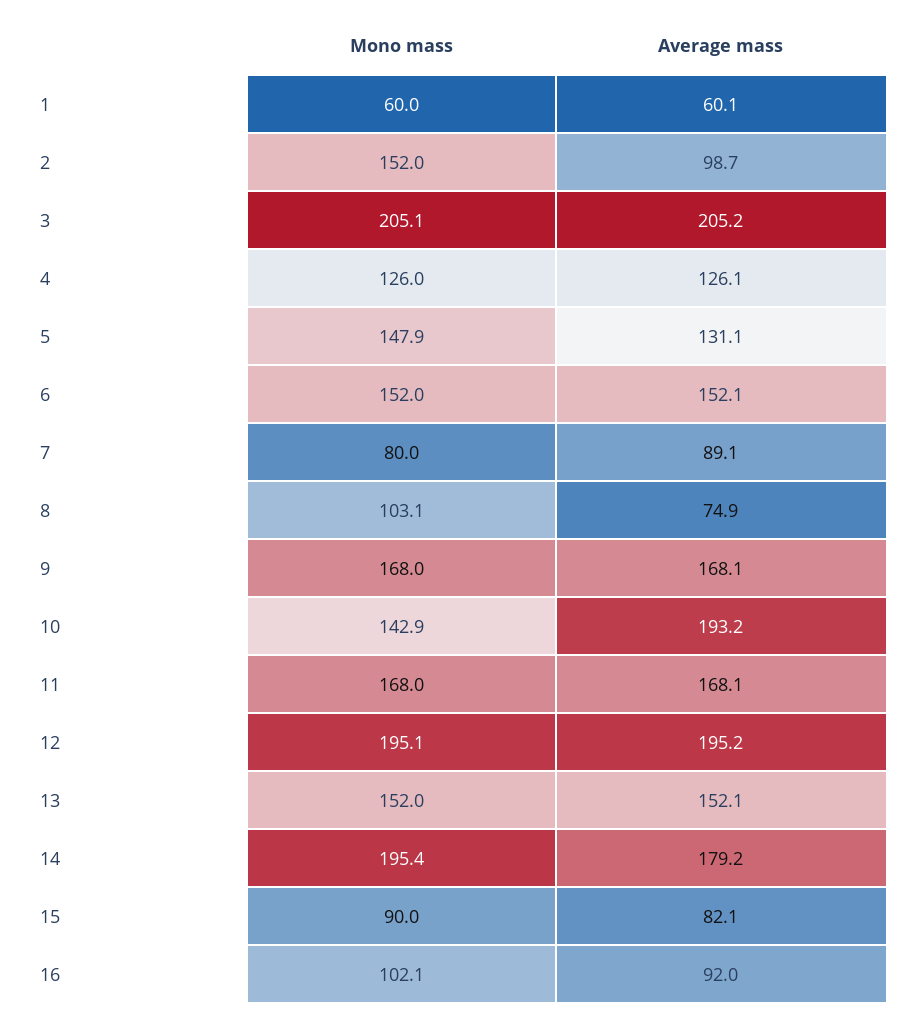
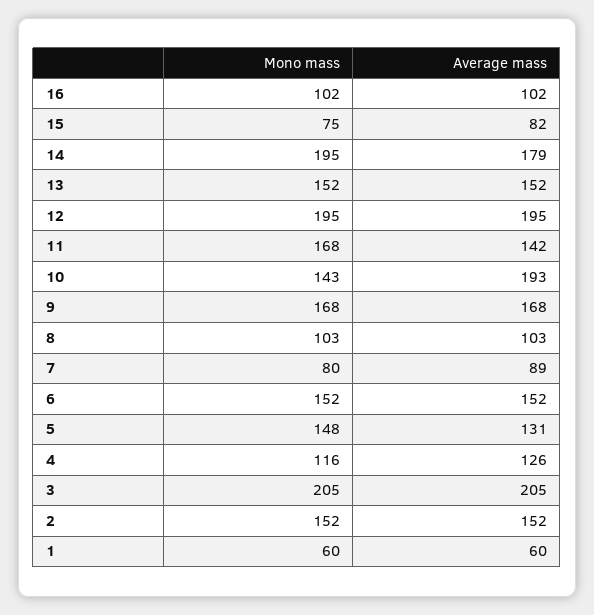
Average mass, 2: 98.7 -> 152
Mono mass, 4: 126 -> 116
Average mass, 8: 74.9 -> 103
Average mass, 11: 168.1 -> 142
Mono mass, 15: 90 -> 75
Average mass, 16: 92 -> 102

